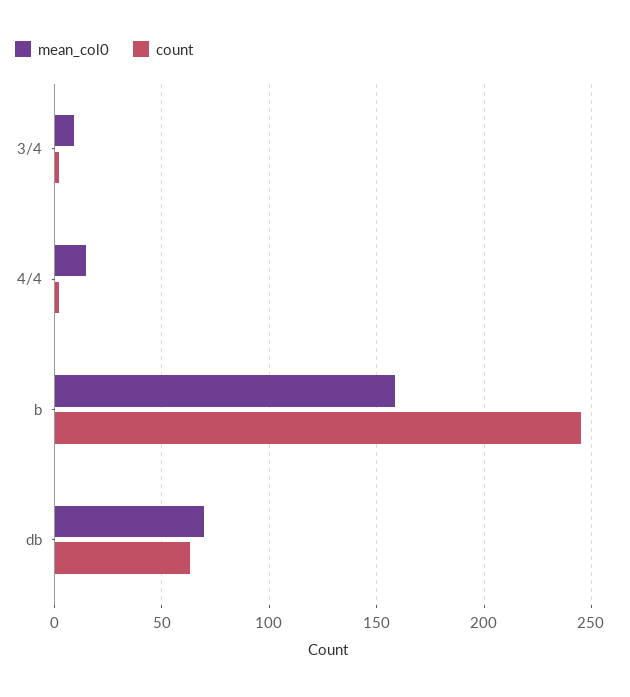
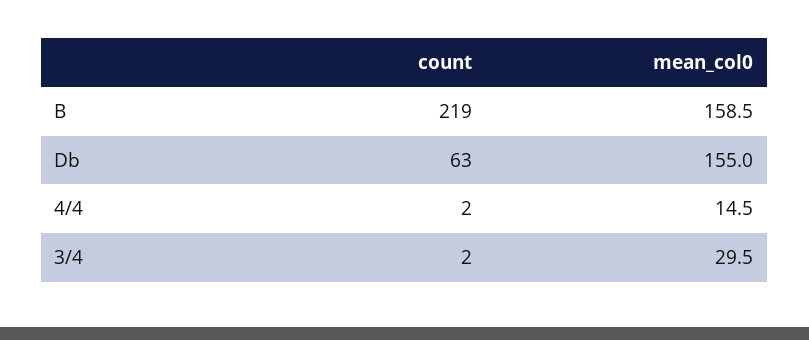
mean_col0, 3/4: 10 -> 29.5
count, b: 245 -> 219
mean_col0, db: 70 -> 155

